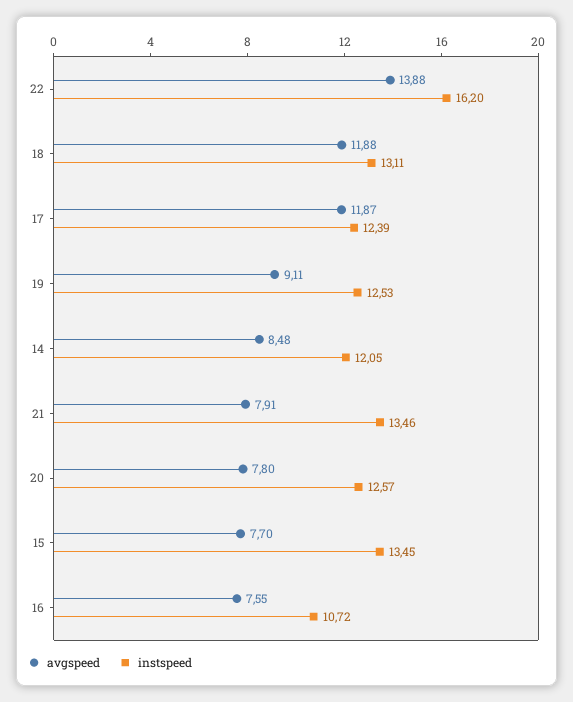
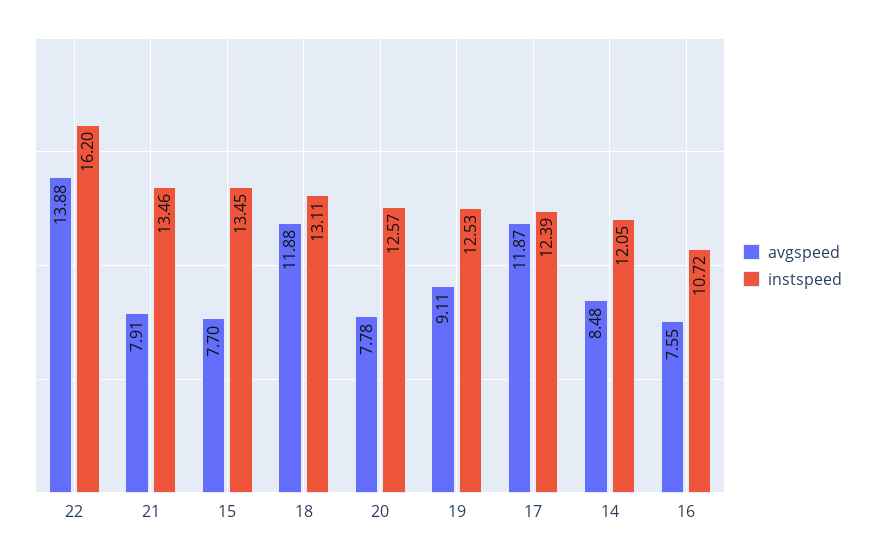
avgspeed, 20: 7.8 -> 7.78

